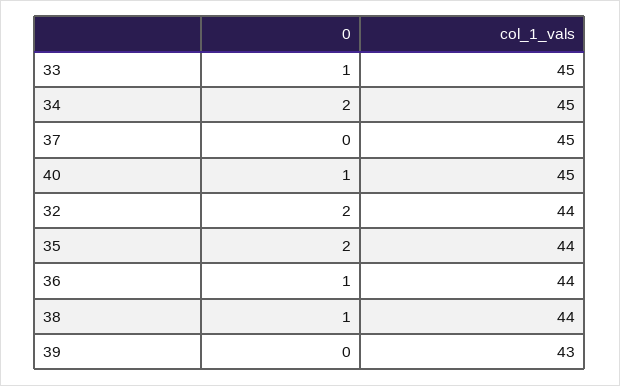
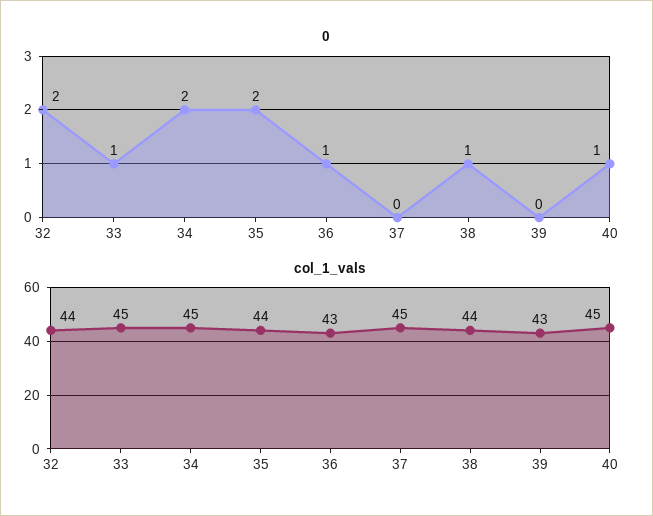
col_1_vals, 36: 44 -> 43

